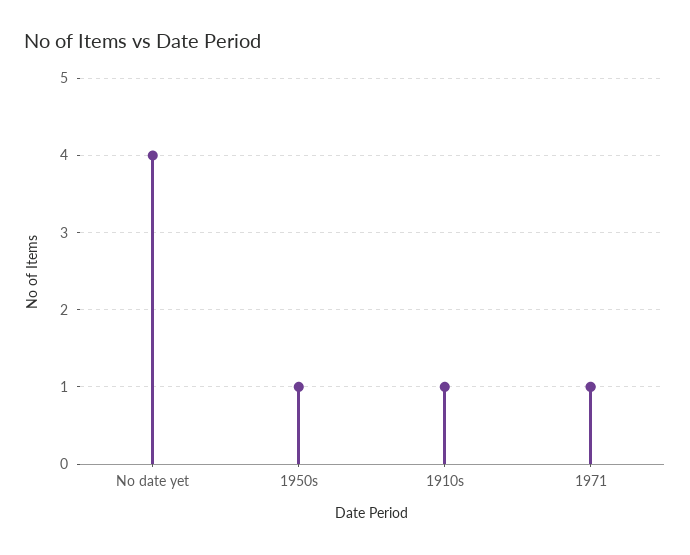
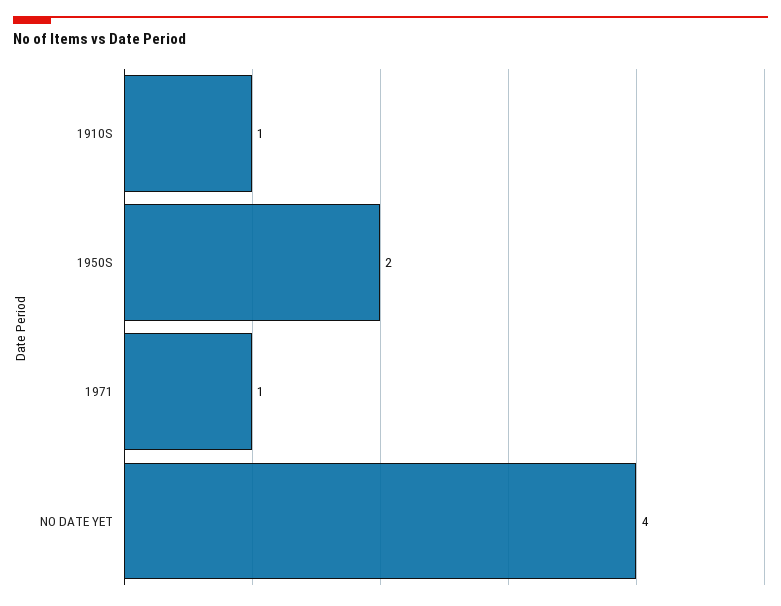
1950s: 1 -> 2

